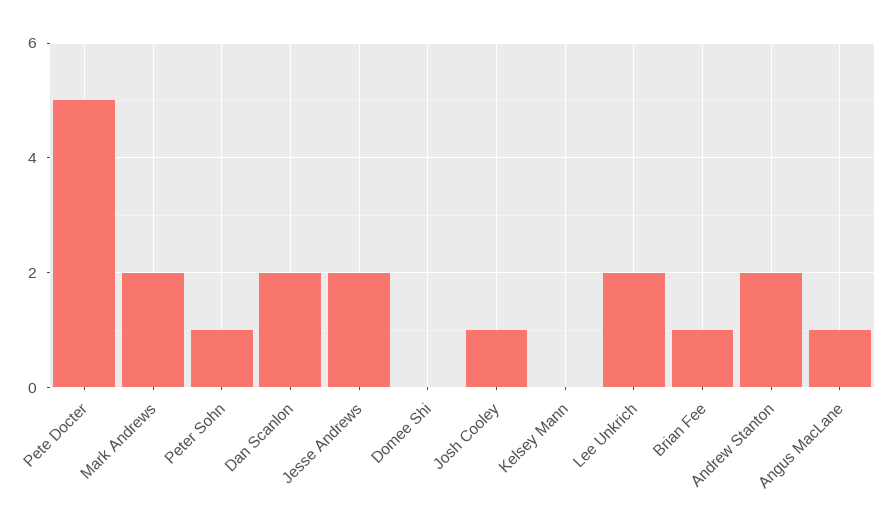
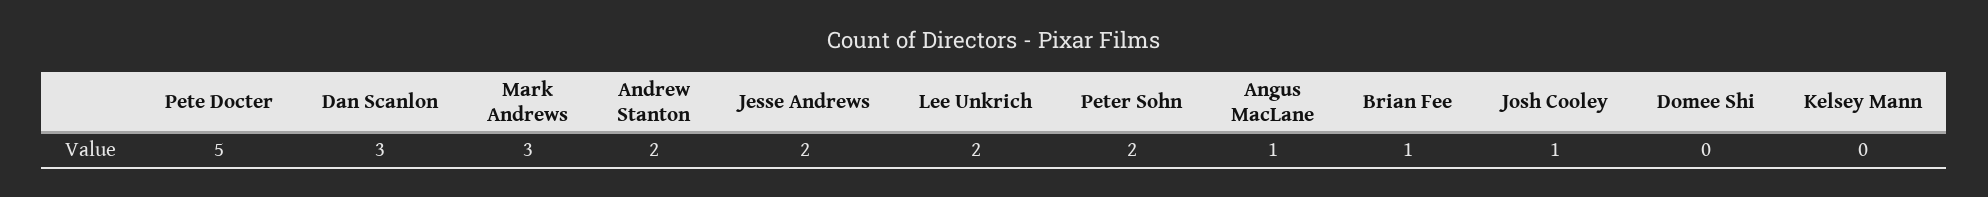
Mark Andrews: 2 -> 3
Peter Sohn: 1 -> 2
Dan Scanlon: 2 -> 3

